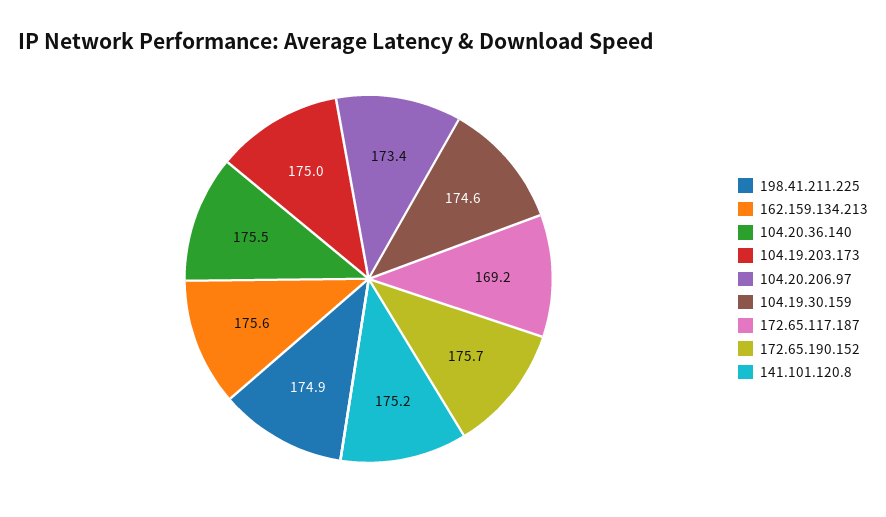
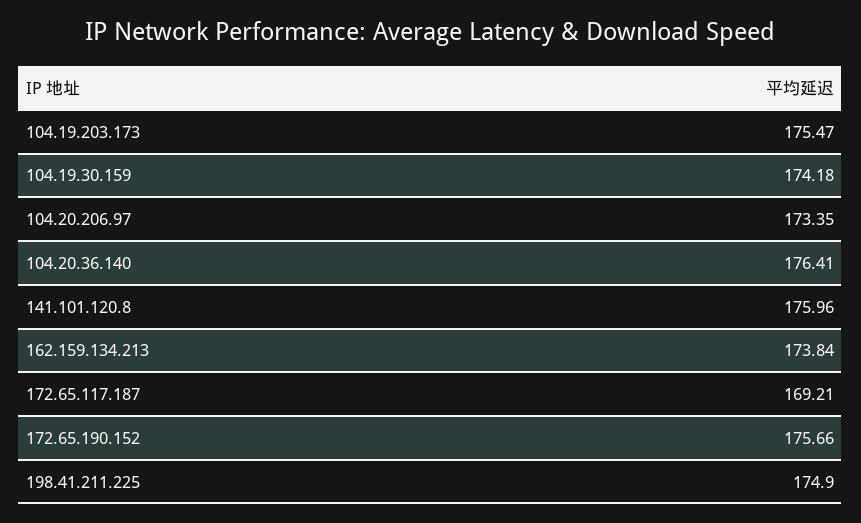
162.159.134.213: 175.6 -> 173.84
104.20.36.140: 175.5 -> 176.41
104.19.203.173: 175 -> 175.47
104.19.30.159: 174.6 -> 174.18
141.101.120.8: 175.2 -> 175.96

